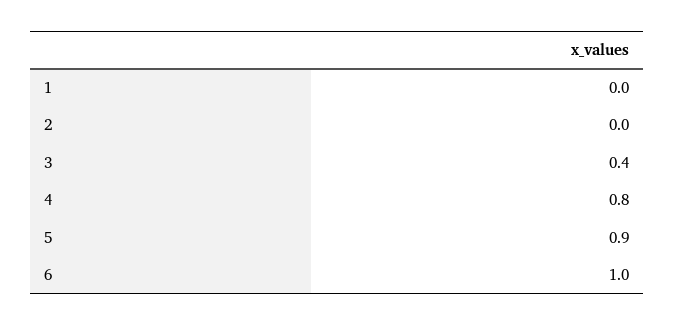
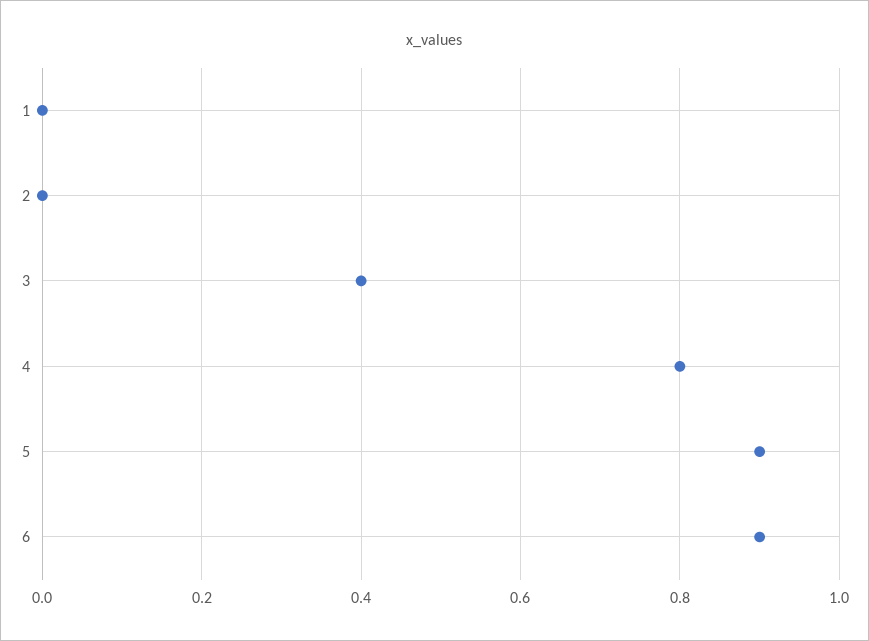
6: 1 -> 0.9

